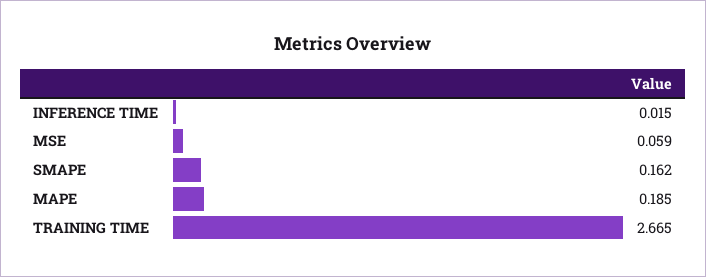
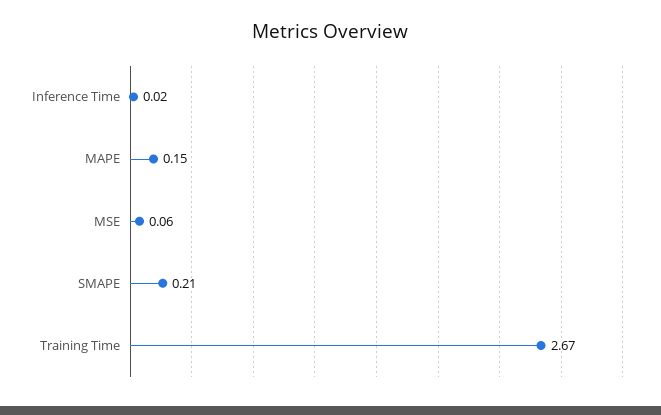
SMAPE: 0.162 -> 0.21
MAPE: 0.185 -> 0.15

